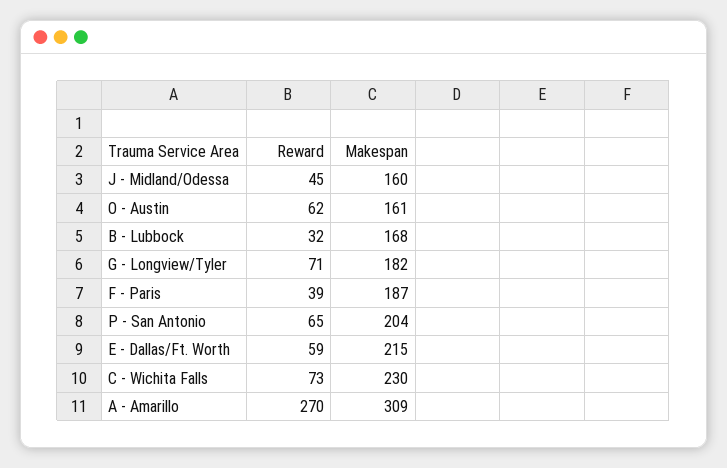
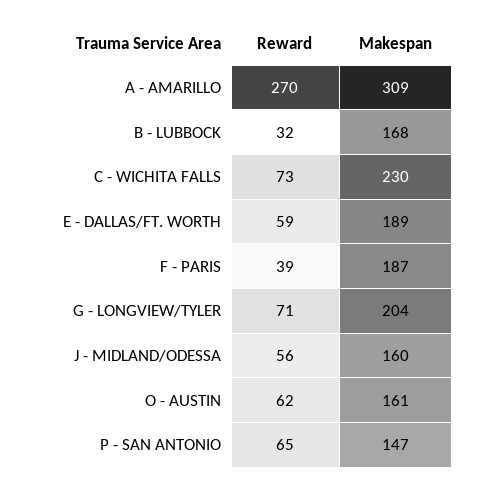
Reward, J - Midland/Odessa: 45 -> 56
Makespan, G - Longview/Tyler: 182 -> 204
Makespan, P - San Antonio: 204 -> 147
Makespan, E - Dallas/Ft. Worth: 215 -> 189

